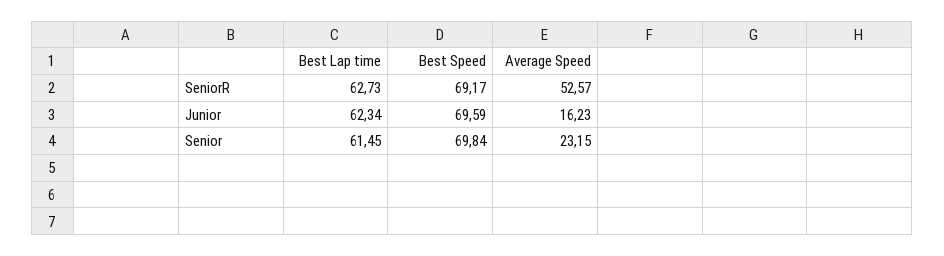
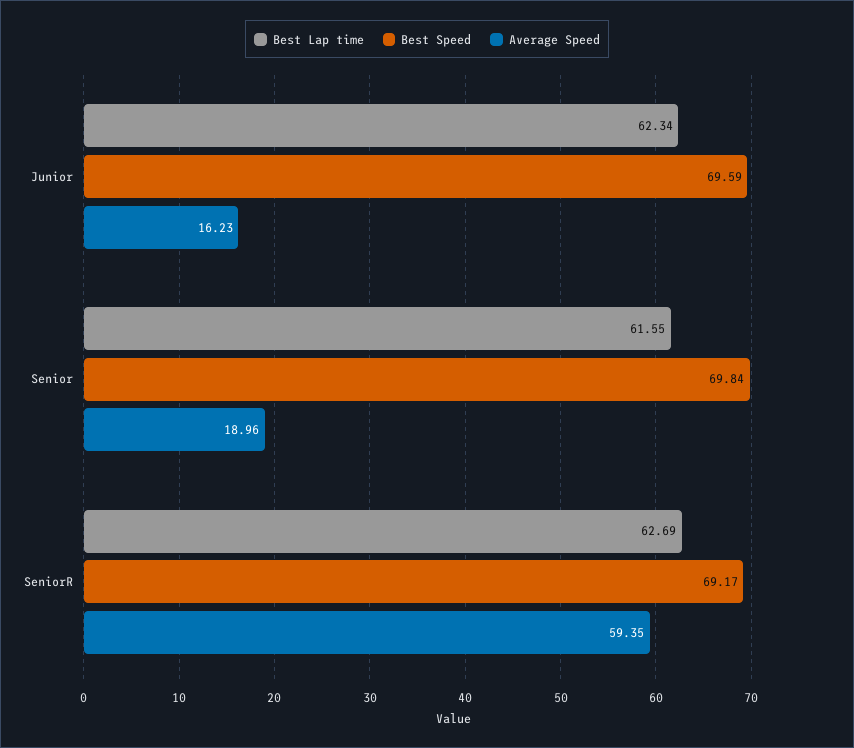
Best Lap time, SeniorR: 62.73 -> 62.69
Average Speed, SeniorR: 52.57 -> 59.35
Best Lap time, Senior: 61.45 -> 61.55
Average Speed, Senior: 23.15 -> 18.96

